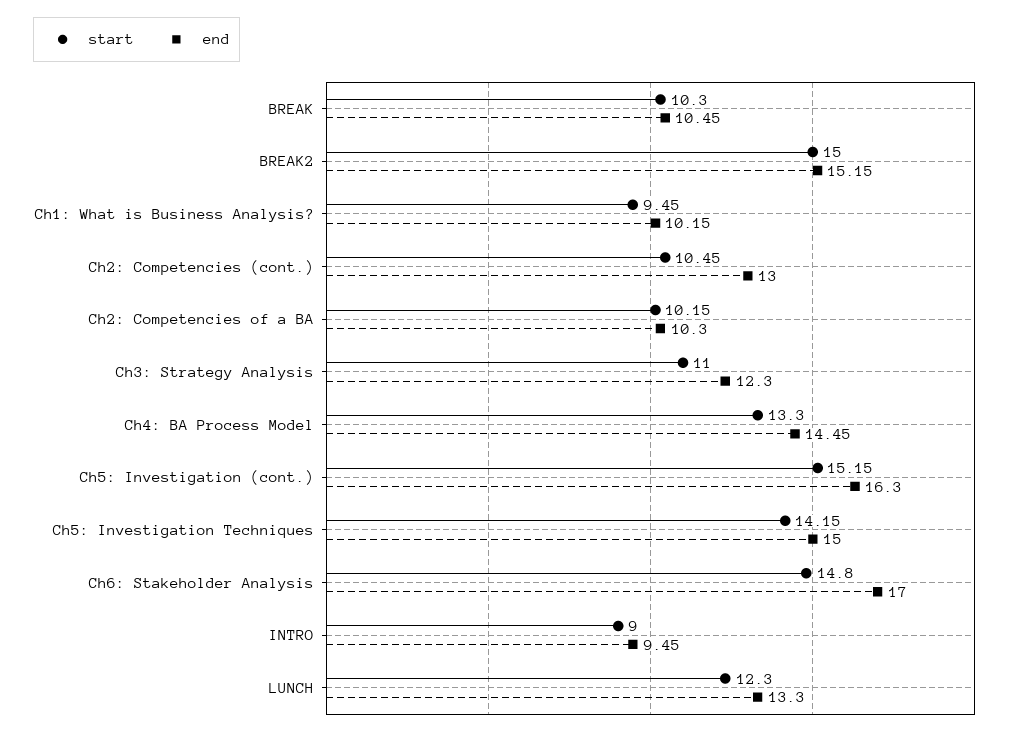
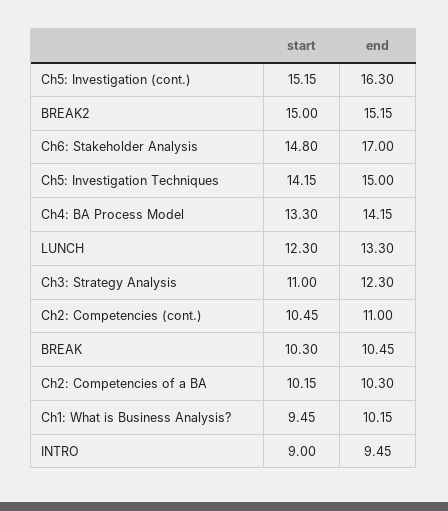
end, Ch2: Competencies (cont.): 13 -> 11
end, Ch4: BA Process Model: 14.45 -> 14.15

